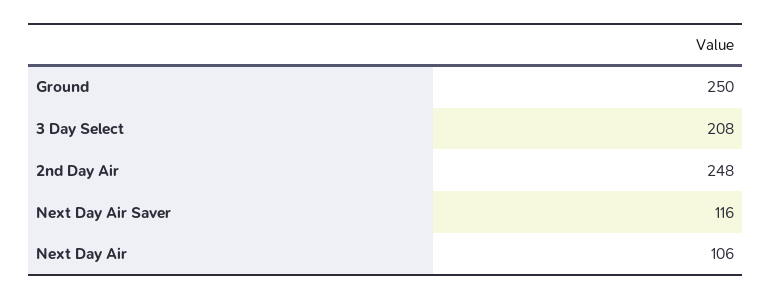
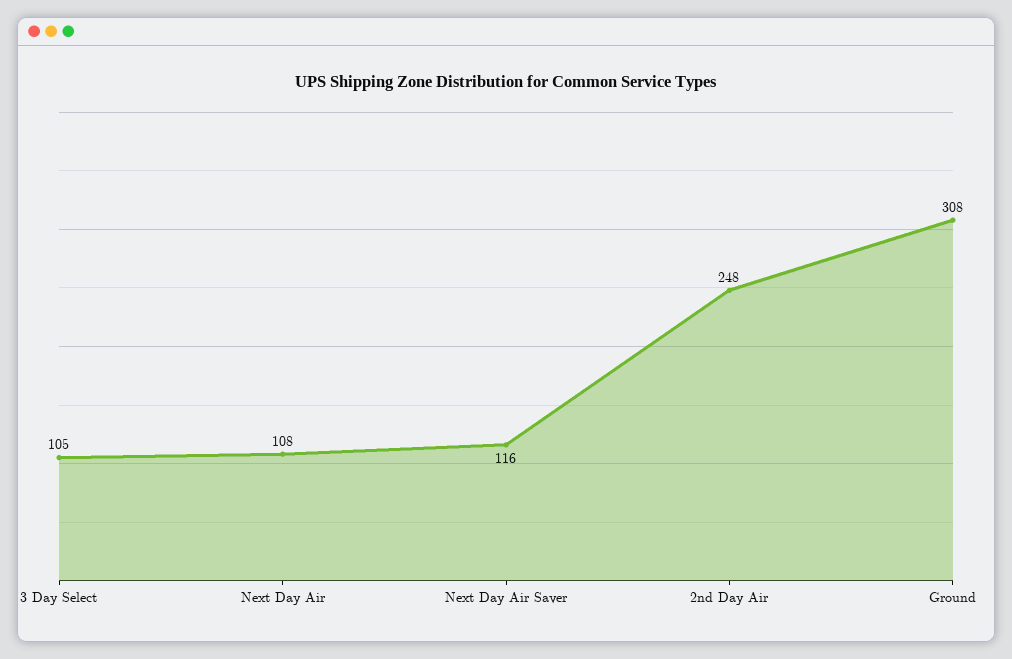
Ground: 250 -> 308
3 Day Select: 208 -> 105
Next Day Air: 106 -> 108

